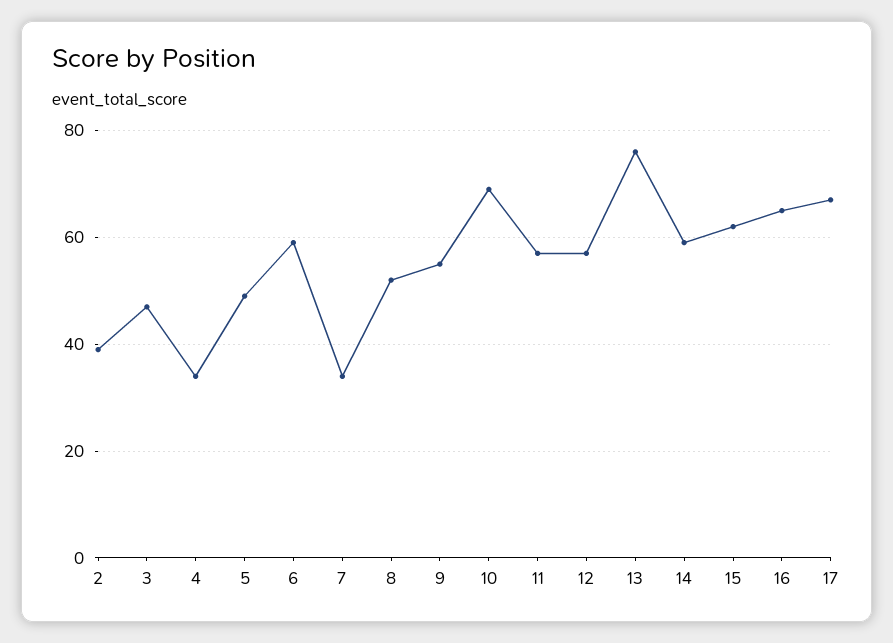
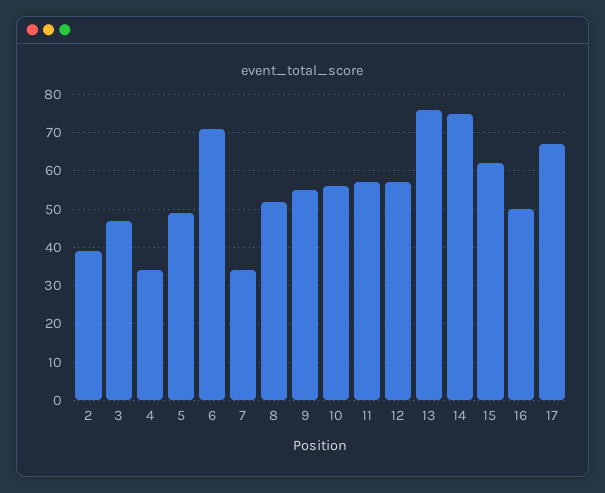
6: 60 -> 70
10: 70 -> 55
14: 60 -> 75
16: 65 -> 50

